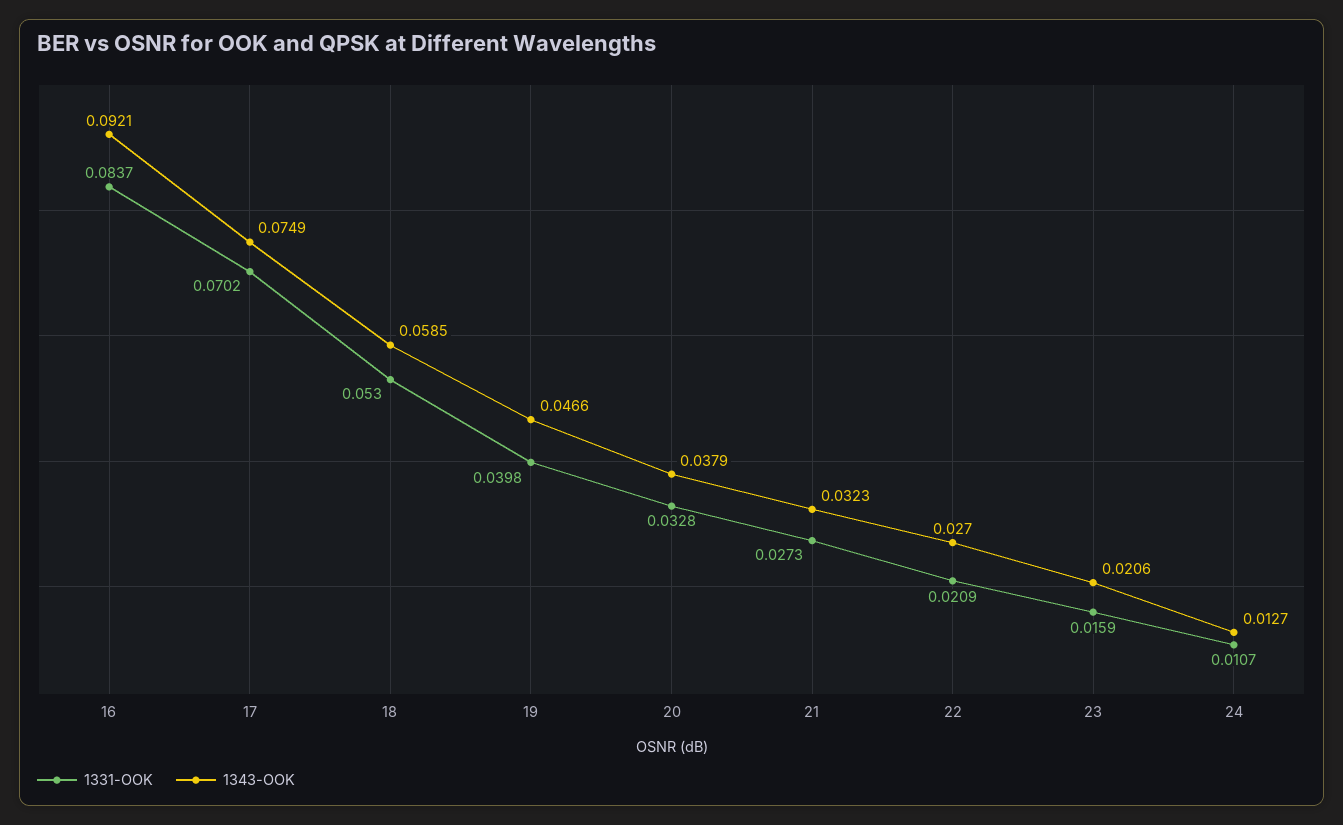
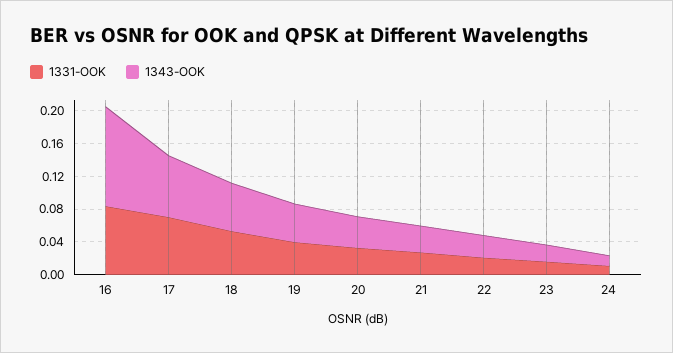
1343-OOK, 16: 0.0921 -> 0.12

